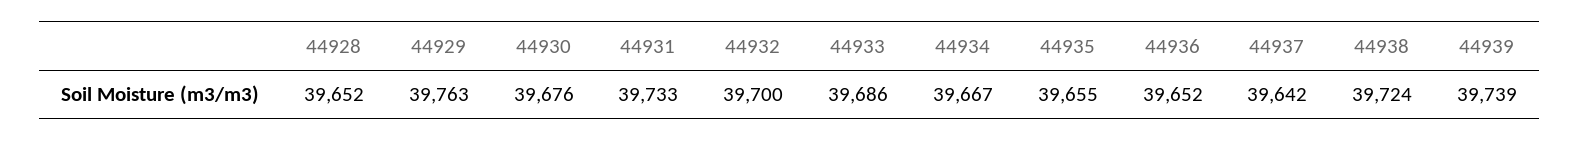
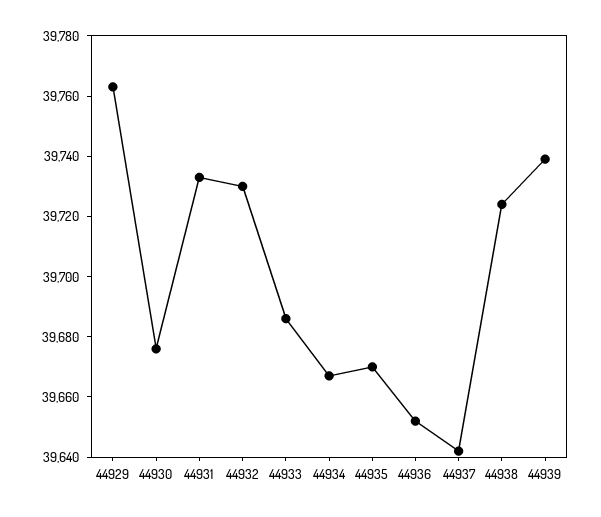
44928: 39652 -> none
44932: 39700 -> 39730
44935: 39655 -> 39670

